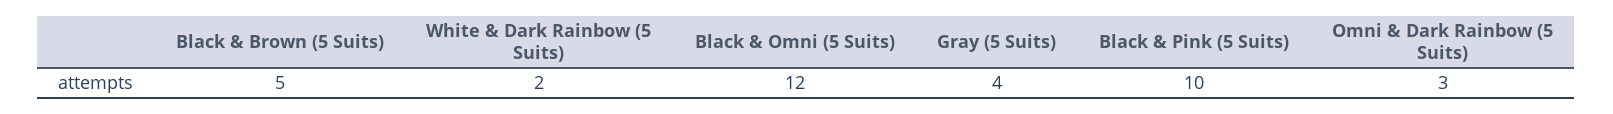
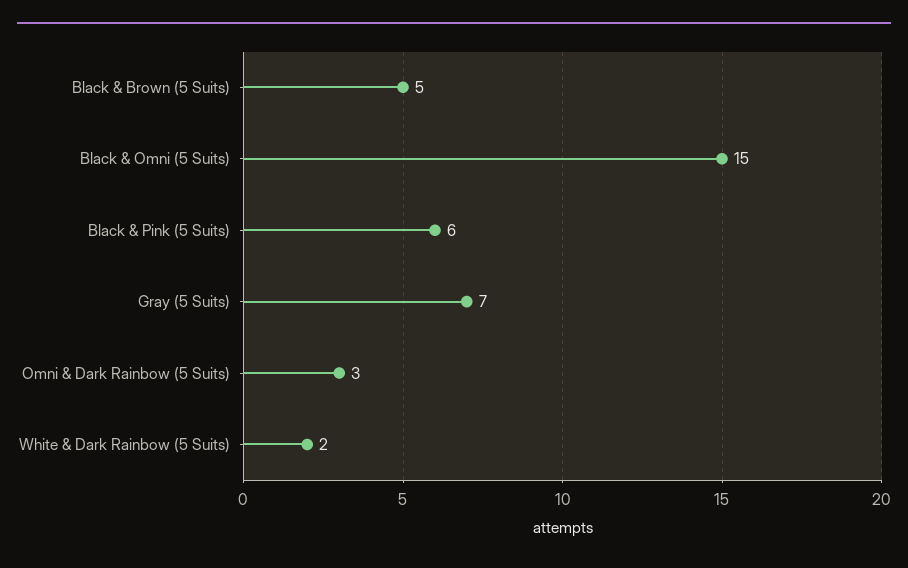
Black & Omni (5 Suits): 12 -> 15
Gray (5 Suits): 4 -> 7
Black & Pink (5 Suits): 10 -> 6

